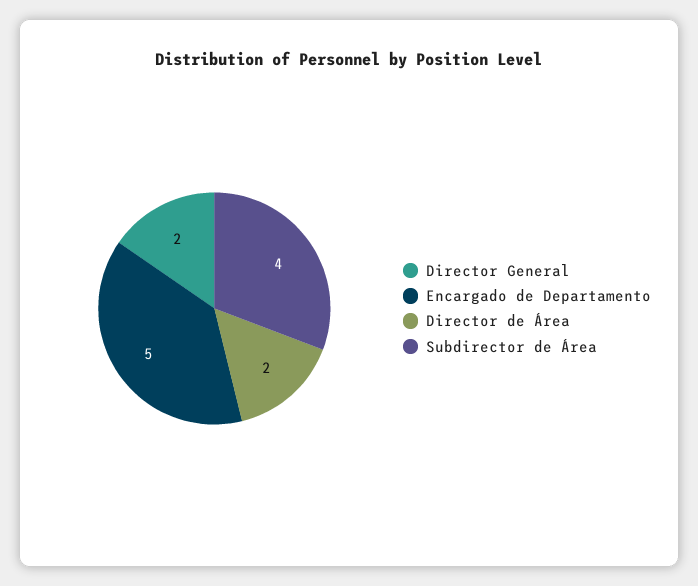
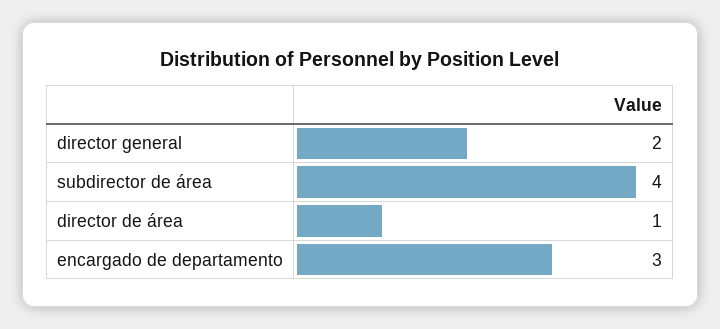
Encargado de Departamento: 5 -> 3
Director de Área: 2 -> 1

